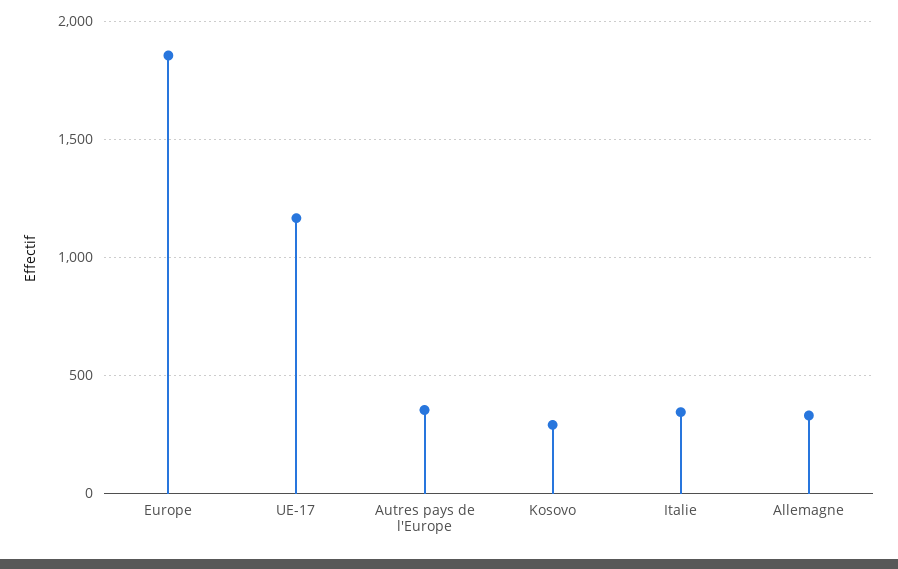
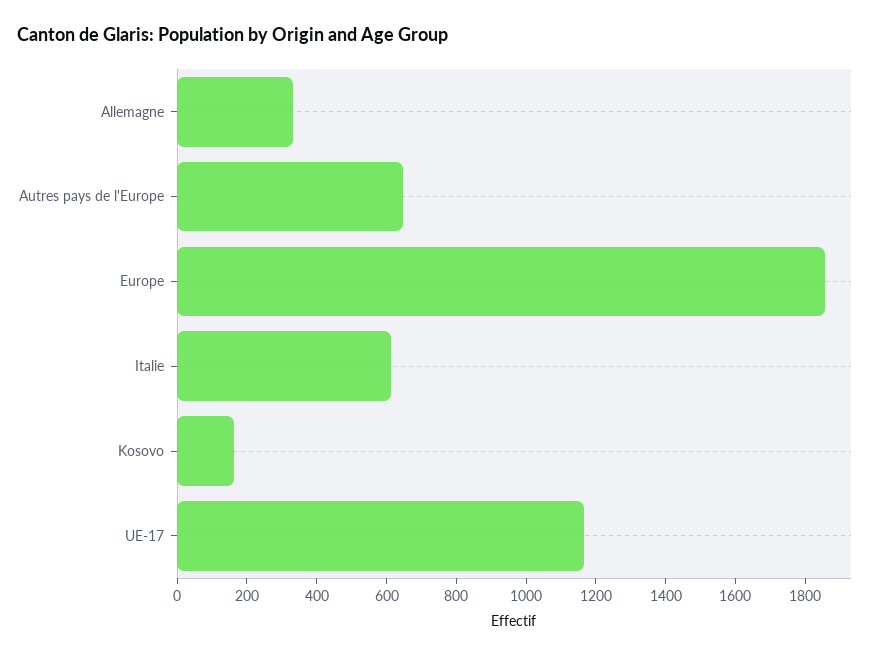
Autres pays de l'Europe: 350 -> 650
Kosovo: 300 -> 150
Italie: 350 -> 600

